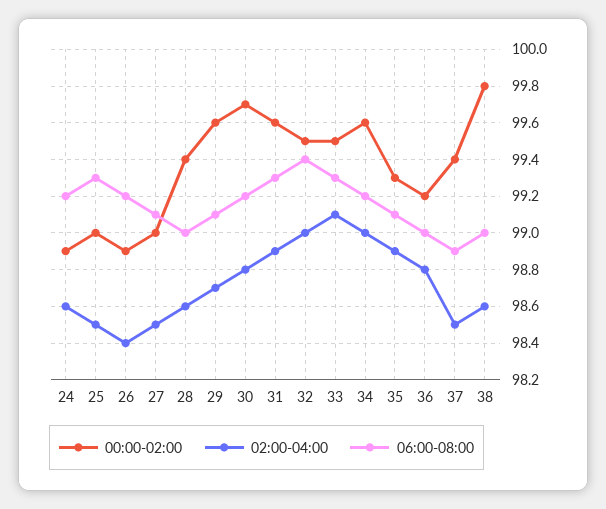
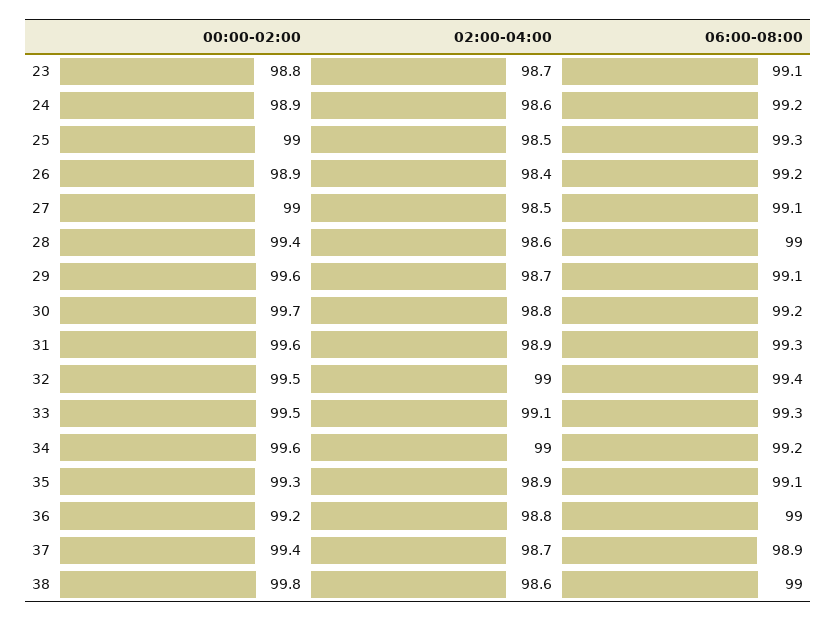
02:00-04:00, 37: 98.5 -> 98.7
00:00-02:00, 23: none -> 98.8
02:00-04:00, 23: none -> 98.7
06:00-08:00, 23: none -> 99.1

